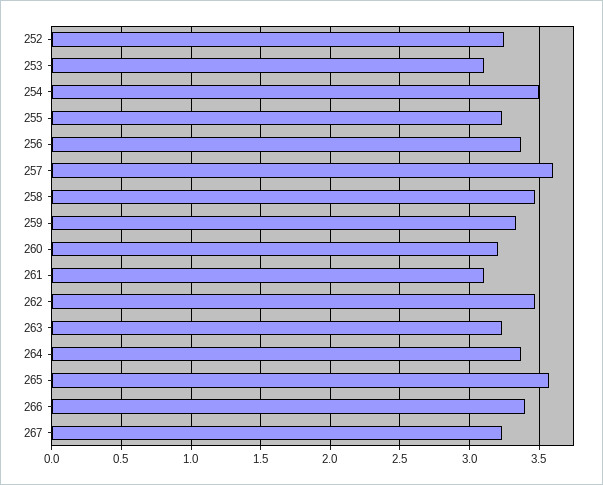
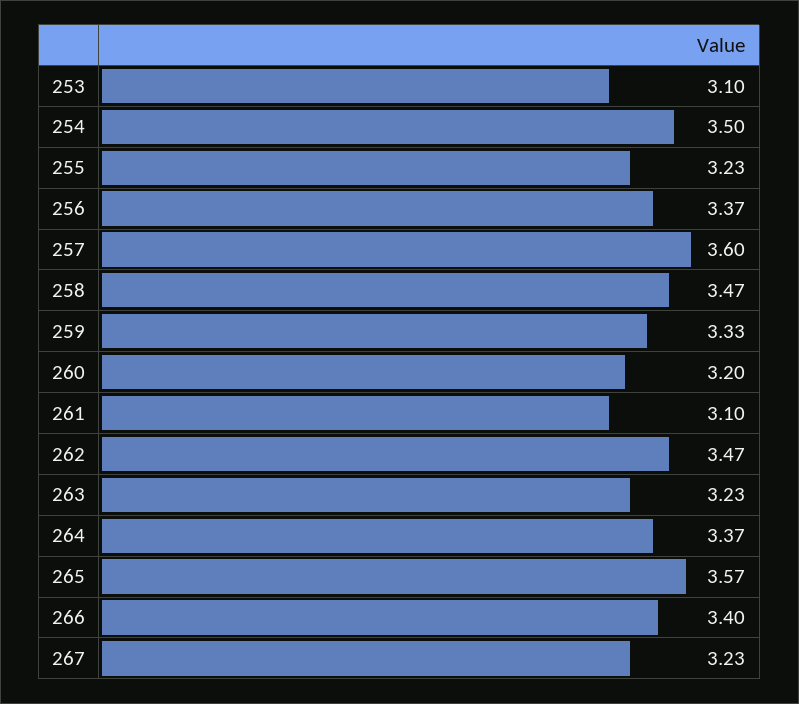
252: 3.25 -> none

